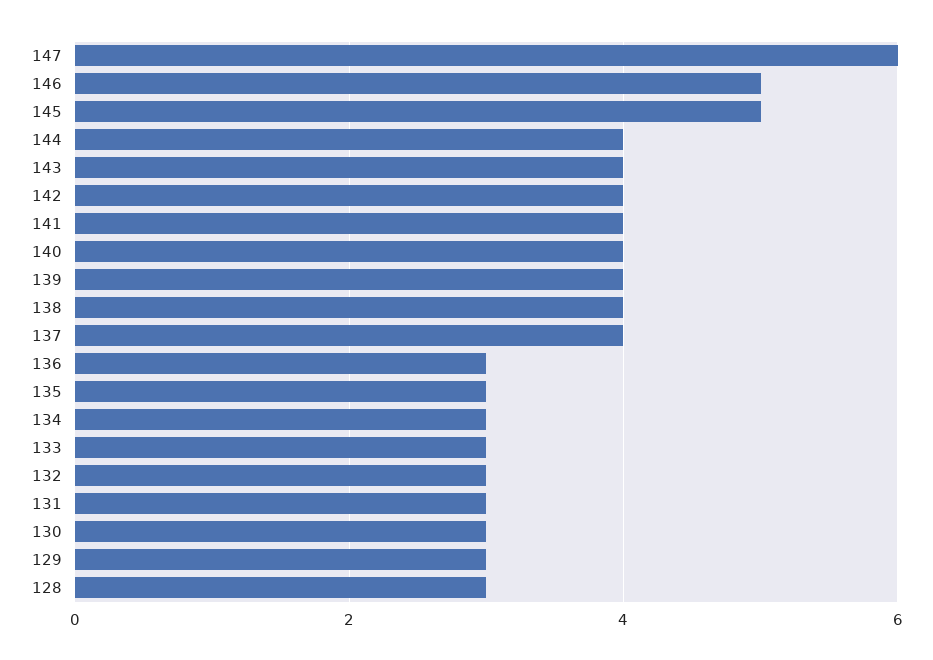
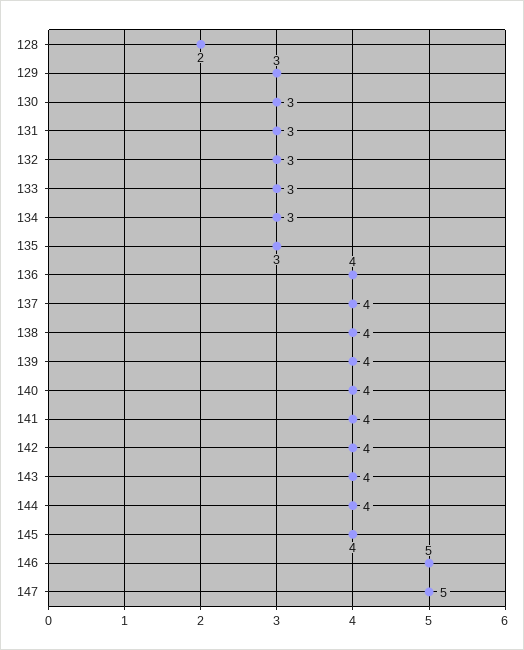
147: 6 -> 5
145: 5 -> 4
136: 3 -> 4
128: 3 -> 2

